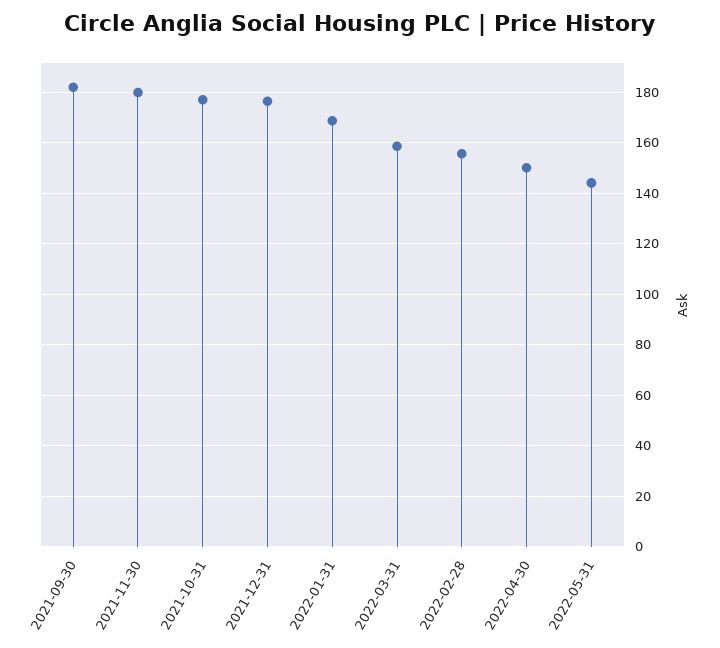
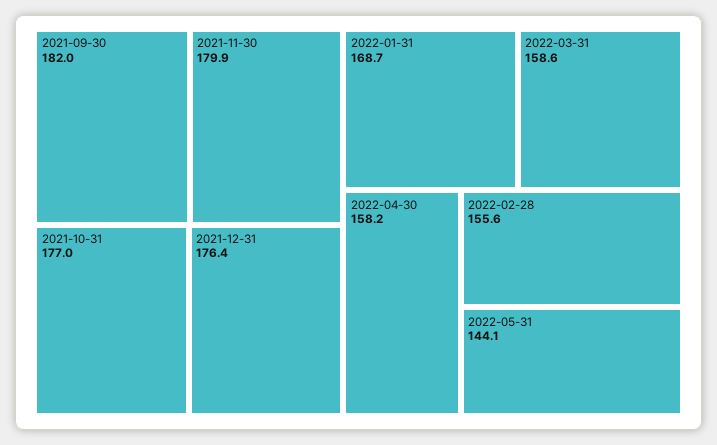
2022-04-30: 150 -> 158.2

